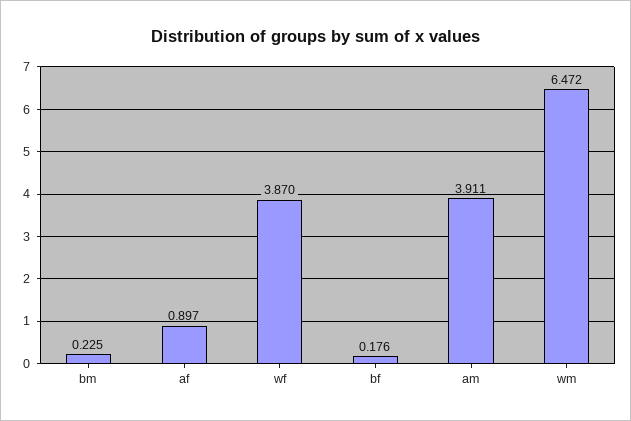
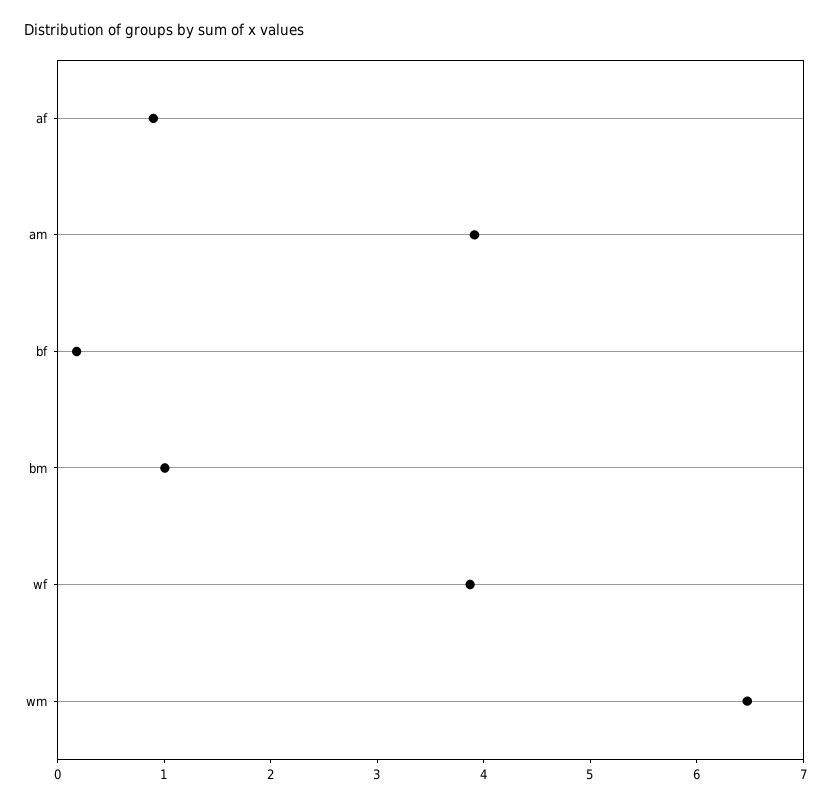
bm: 0.225 -> 1

